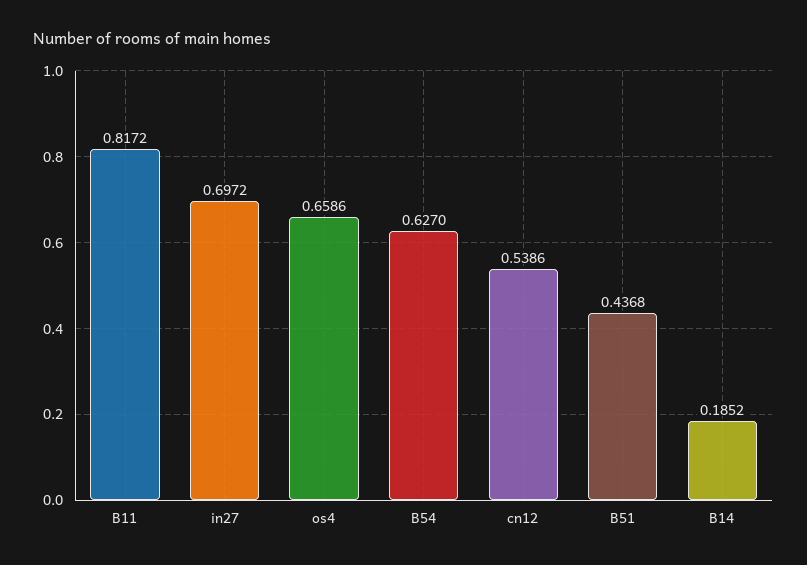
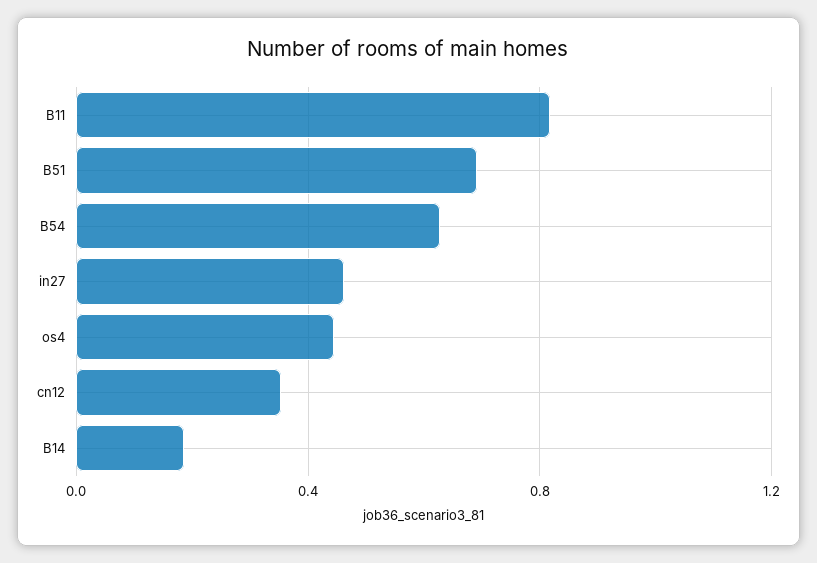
in27: 0.6972 -> 0.45
os4: 0.6586 -> 0.45
cn12: 0.5386 -> 0.35
B51: 0.4368 -> 0.7

